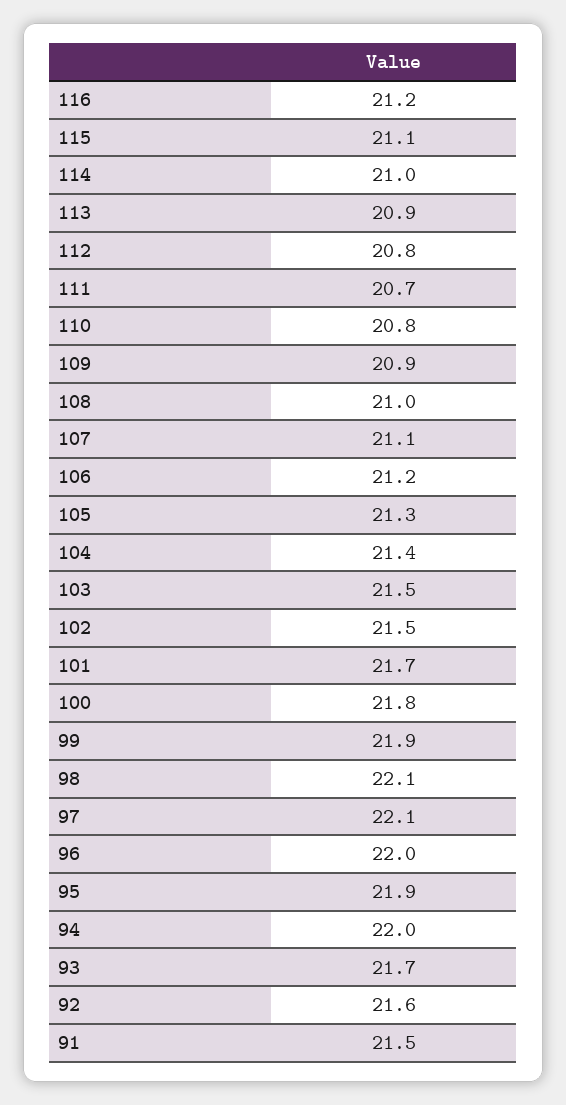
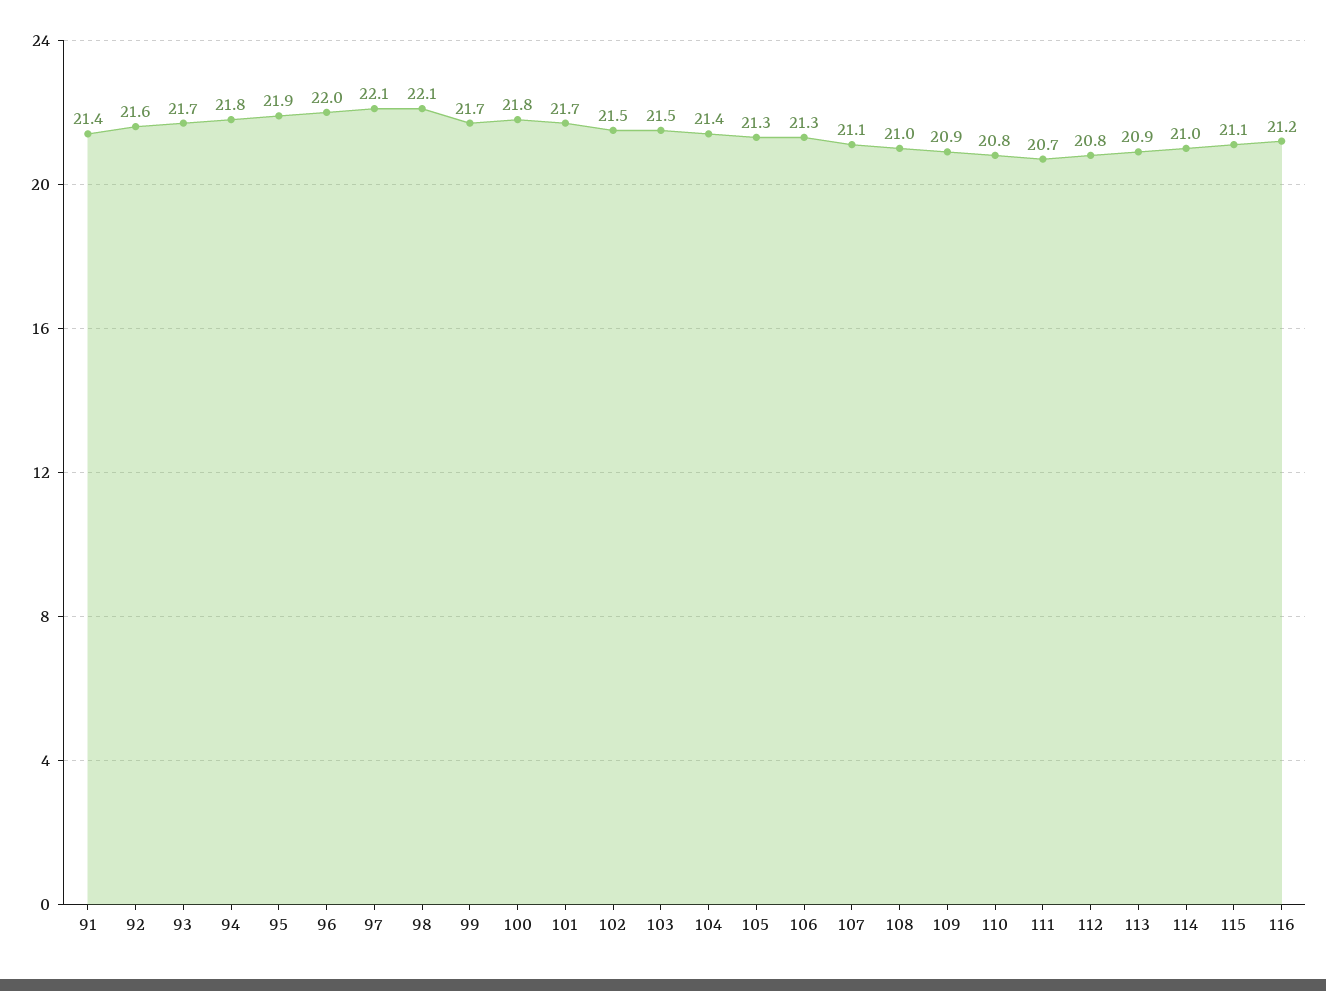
106: 21.2 -> 21.3
99: 21.9 -> 21.7
94: 22 -> 21.8
91: 21.5 -> 21.4

